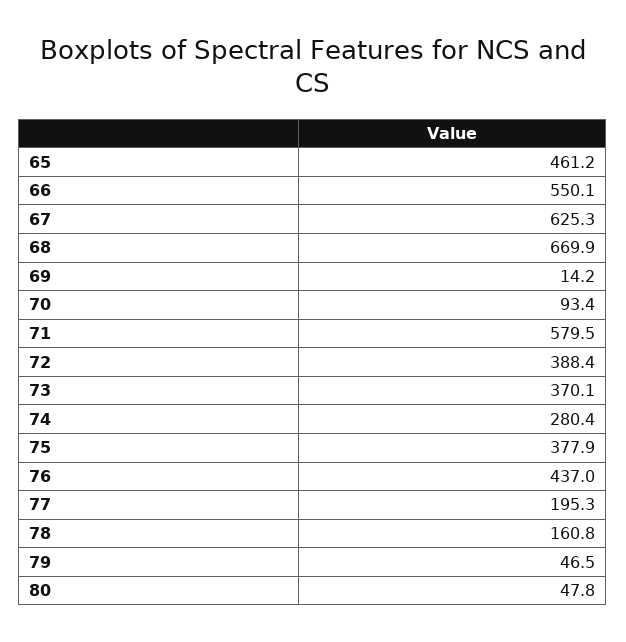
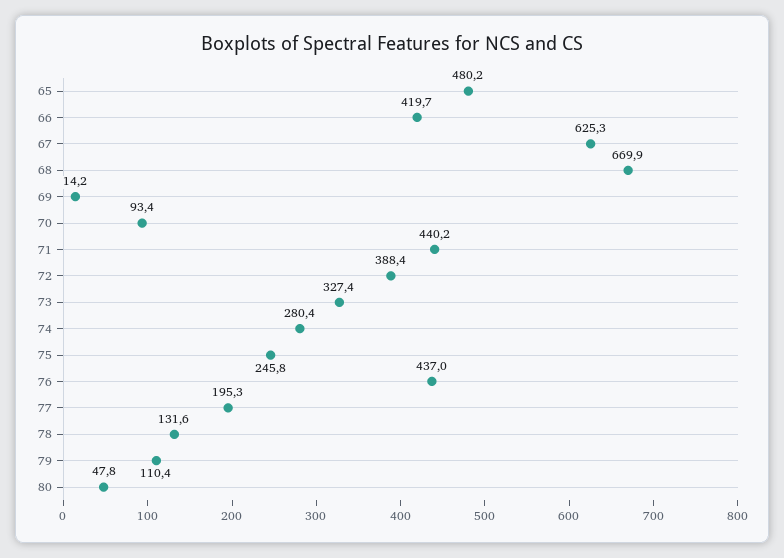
65: 461.2 -> 480.2
66: 550.1 -> 419.7
71: 579.5 -> 440.2
73: 370.1 -> 327.4
75: 377.9 -> 245.8
78: 160.8 -> 131.6
79: 46.5 -> 110.4

